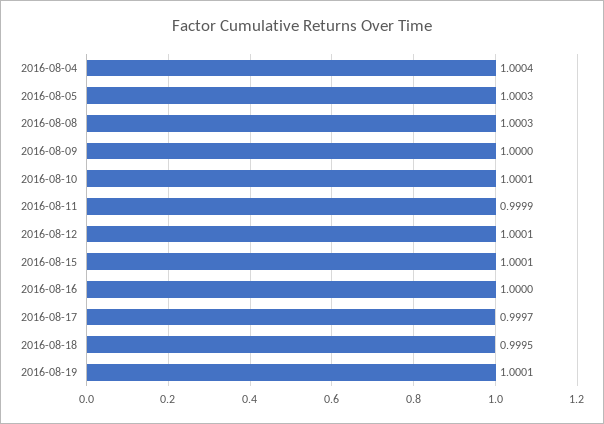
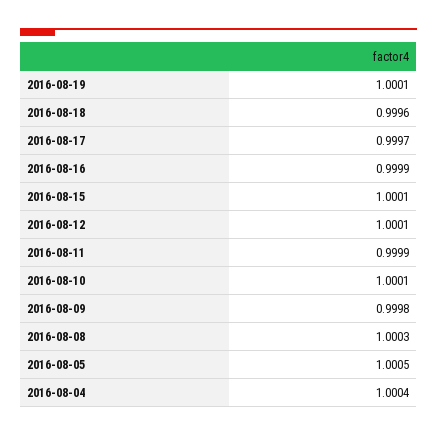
2016-08-05: 1.0003 -> 1.0005
2016-08-09: 1 -> 0.9998
2016-08-16: 1 -> 0.9999
2016-08-18: 0.9995 -> 0.9996

